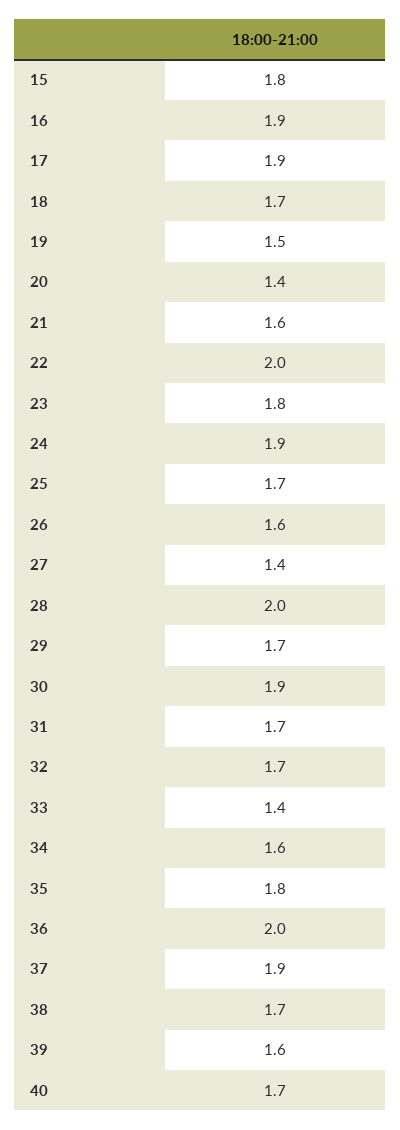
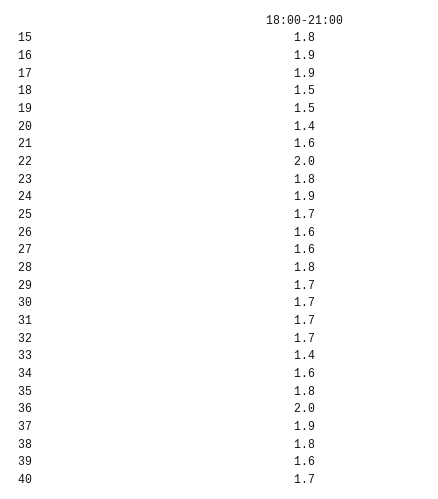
18: 1.7 -> 1.5
27: 1.4 -> 1.6
28: 2 -> 1.8
30: 1.9 -> 1.7
38: 1.7 -> 1.8

